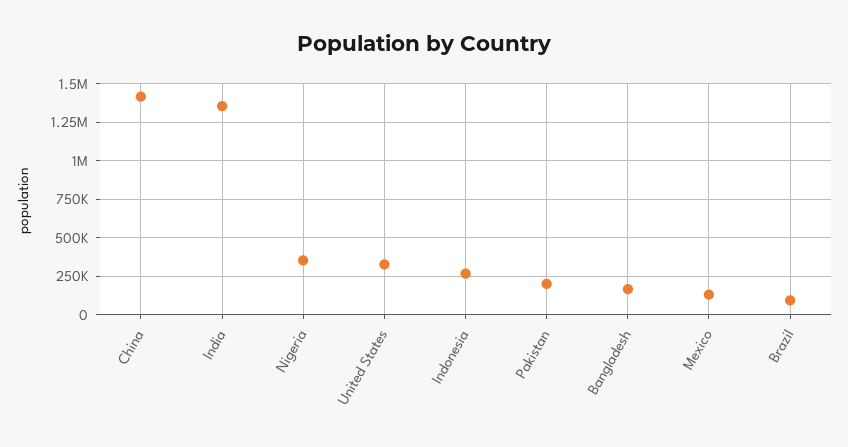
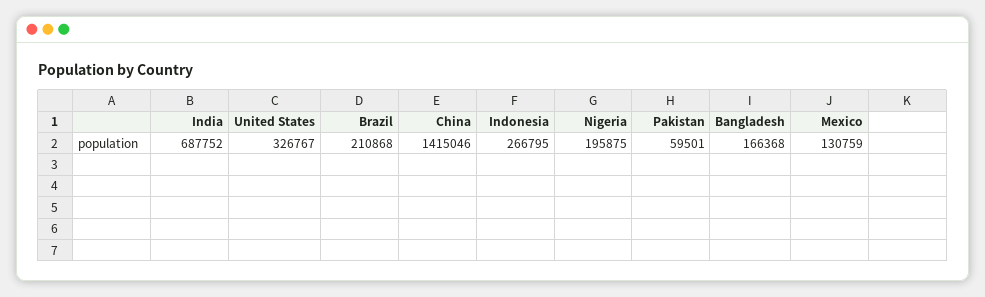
India: 1350000 -> 687752
Nigeria: 350000 -> 195875
Pakistan: 200000 -> 59501
Brazil: 100000 -> 210868

